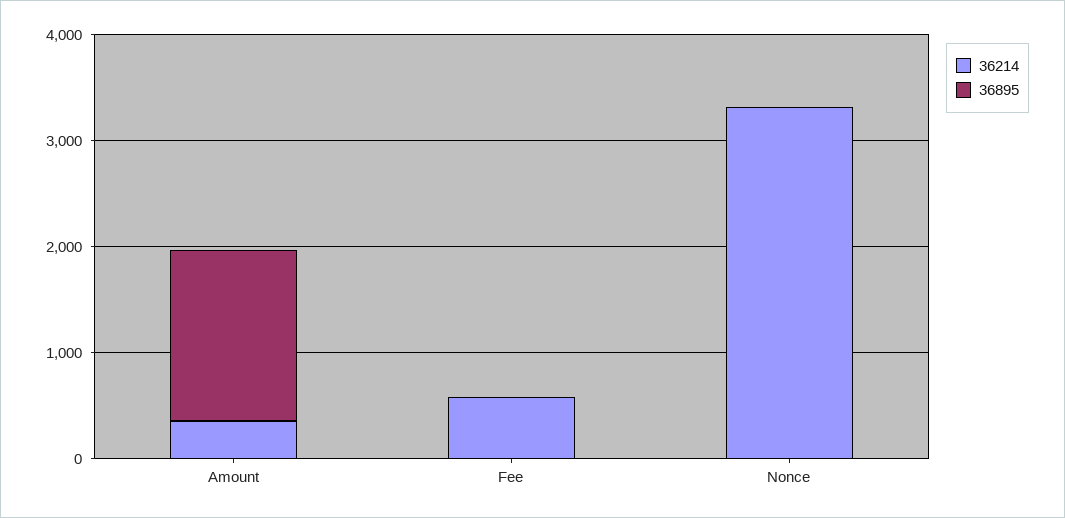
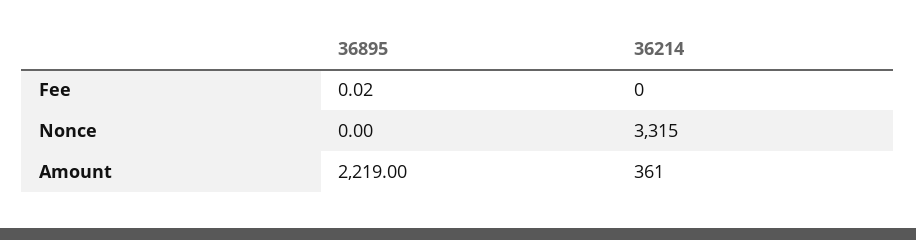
36895, Amount: 1600 -> 2219
36214, Fee: 600 -> 0

